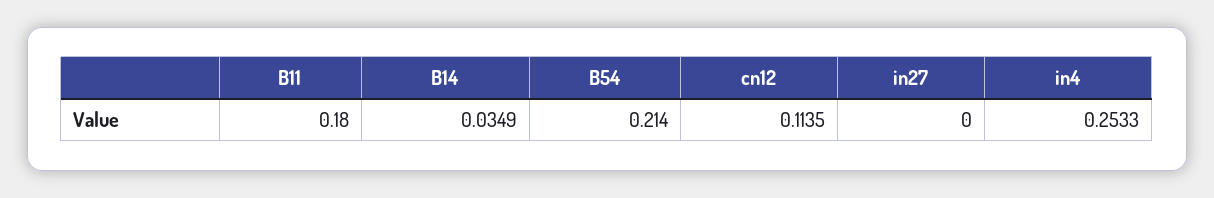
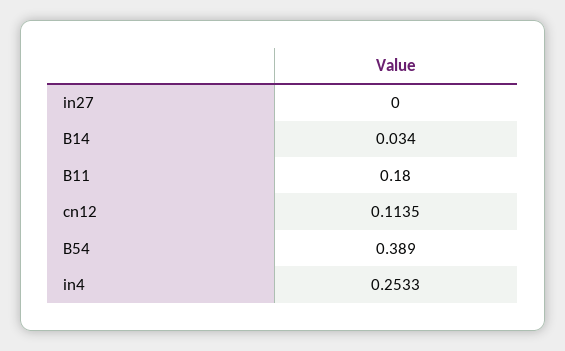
B14: 0.0349 -> 0.034
B54: 0.214 -> 0.389

